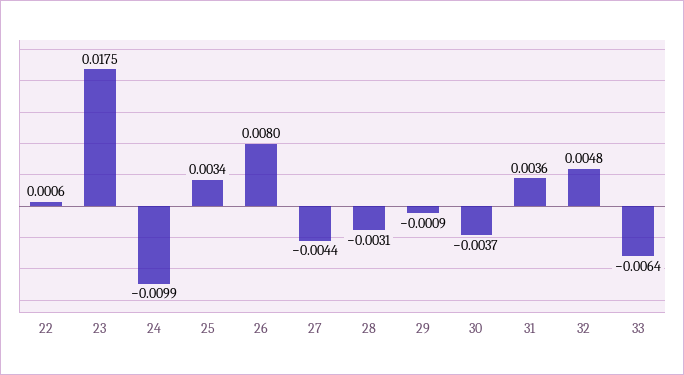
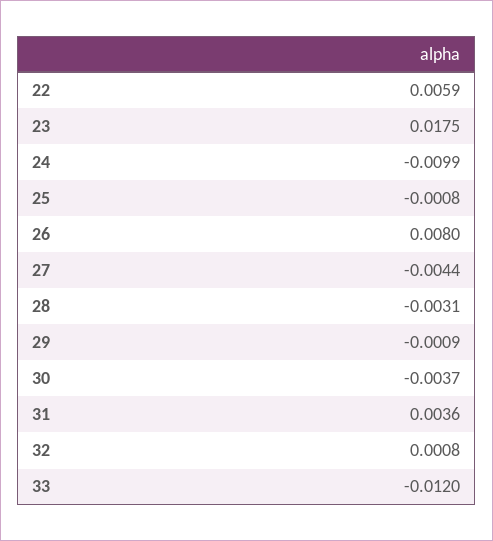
22: 0.0006 -> 0.0059
25: 0.0034 -> -0.0008
32: 0.0048 -> 0.0008
33: -0.0064 -> -0.012

